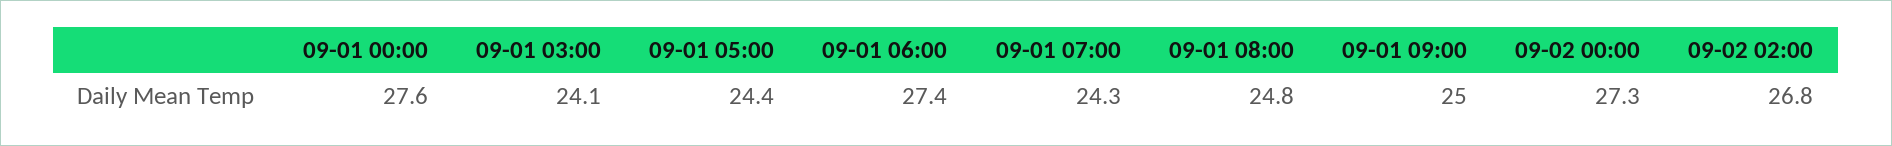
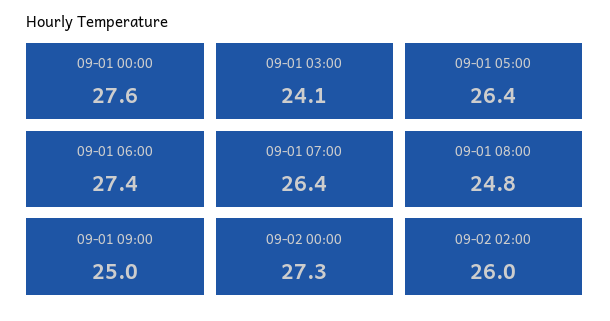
09-01 05:00: 24.4 -> 26.4
09-01 07:00: 24.3 -> 26.4
09-02 02:00: 26.8 -> 26

